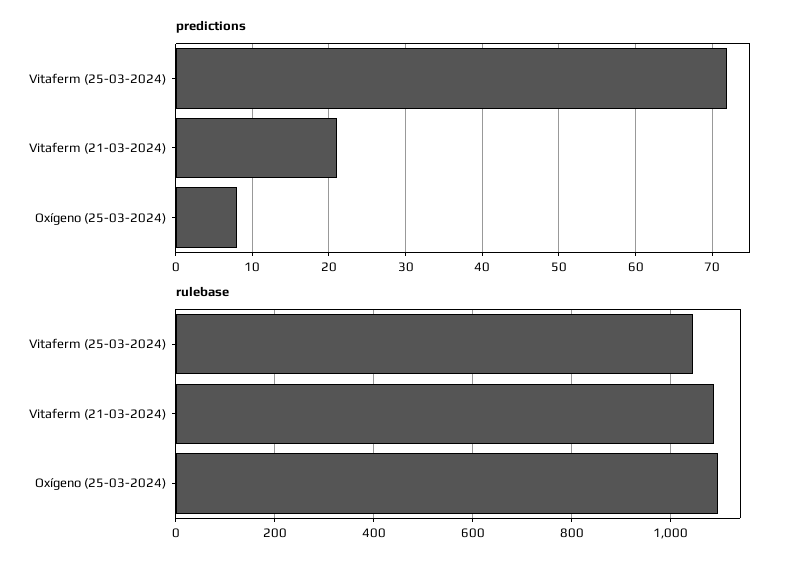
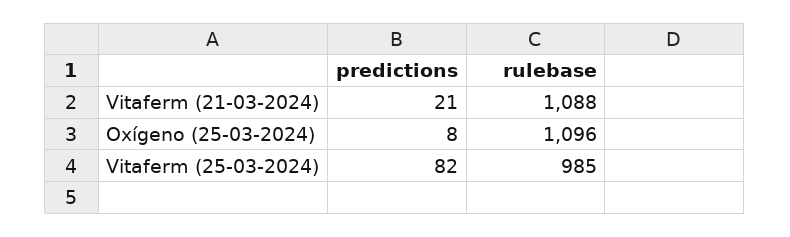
predictions, Vitaferm (25-03-2024): 72 -> 82
rulebase, Vitaferm (25-03-2024): 1040 -> 985

